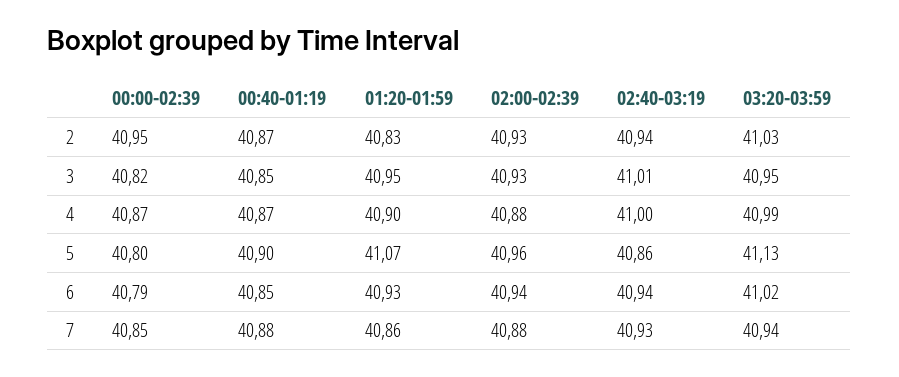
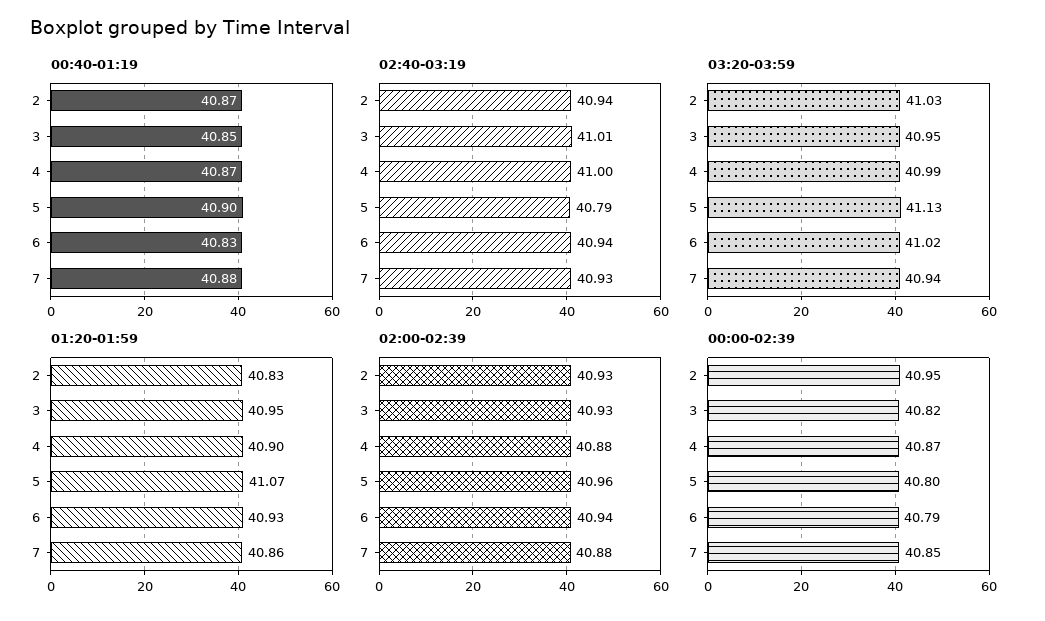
02:40-03:19, 5: 40.86 -> 40.79
00:40-01:19, 6: 40.85 -> 40.83

